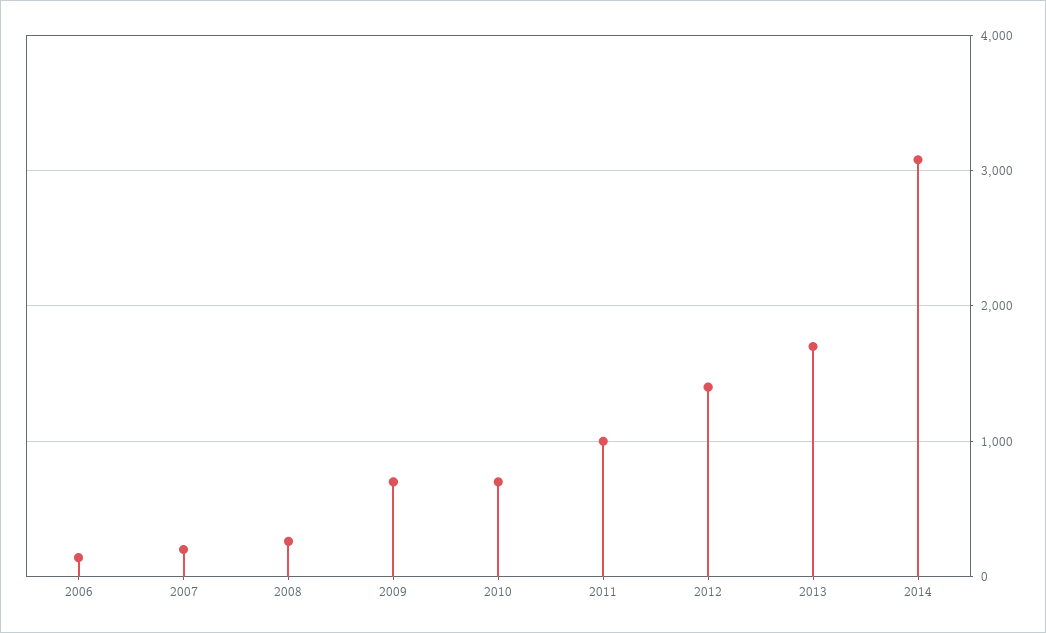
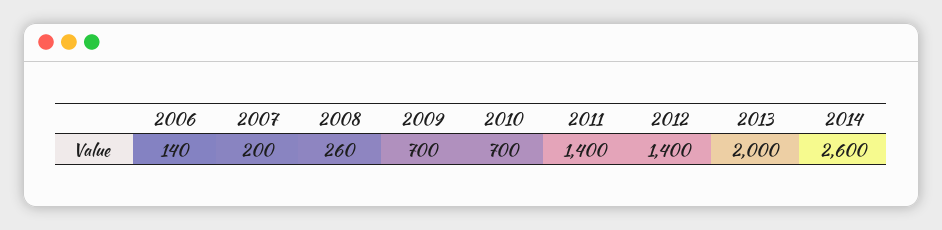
2011: 1000 -> 1400
2013: 1700 -> 2000
2014: 3100 -> 2600

